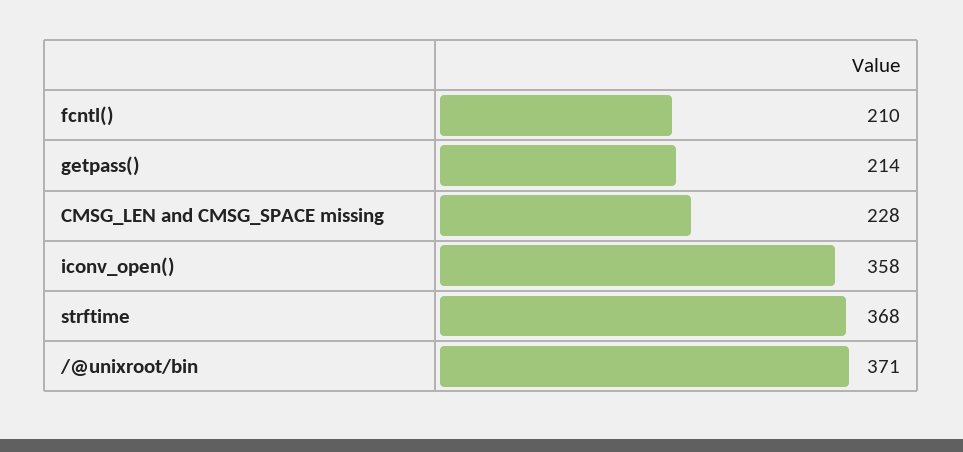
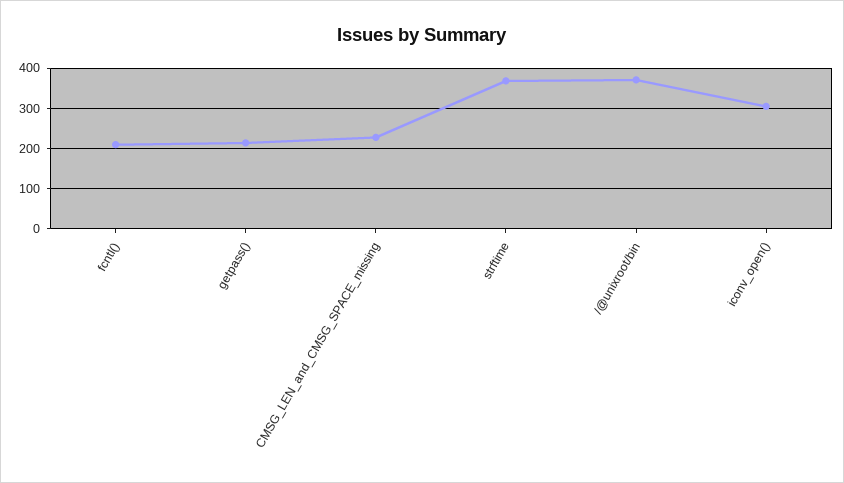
iconv_open(): 358 -> 300

